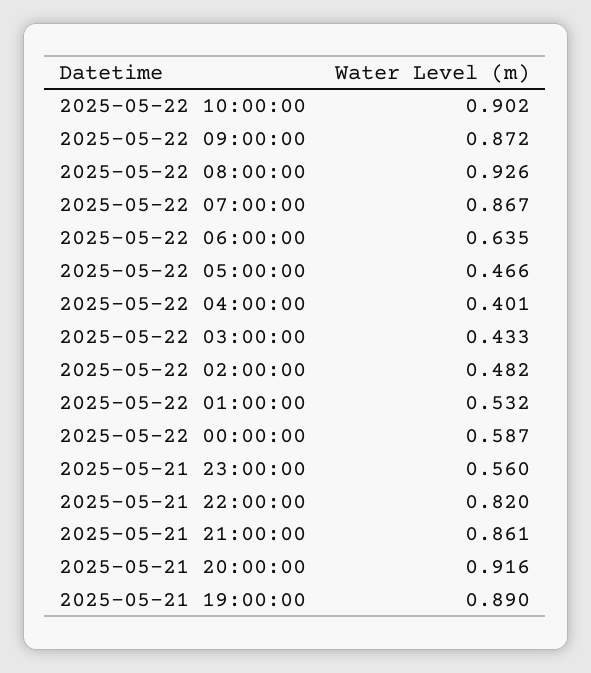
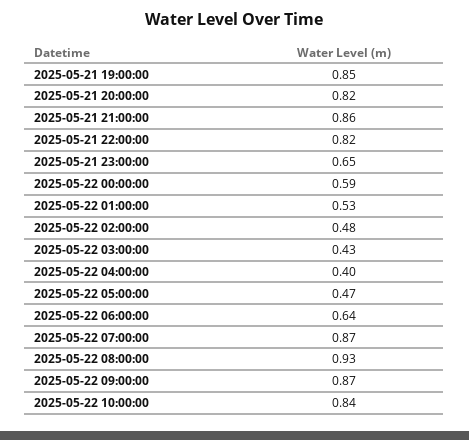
2025-05-22 10:00:00: 0.902 -> 0.84
2025-05-21 23:00:00: 0.56 -> 0.65
2025-05-21 20:00:00: 0.916 -> 0.82
2025-05-21 19:00:00: 0.89 -> 0.85

